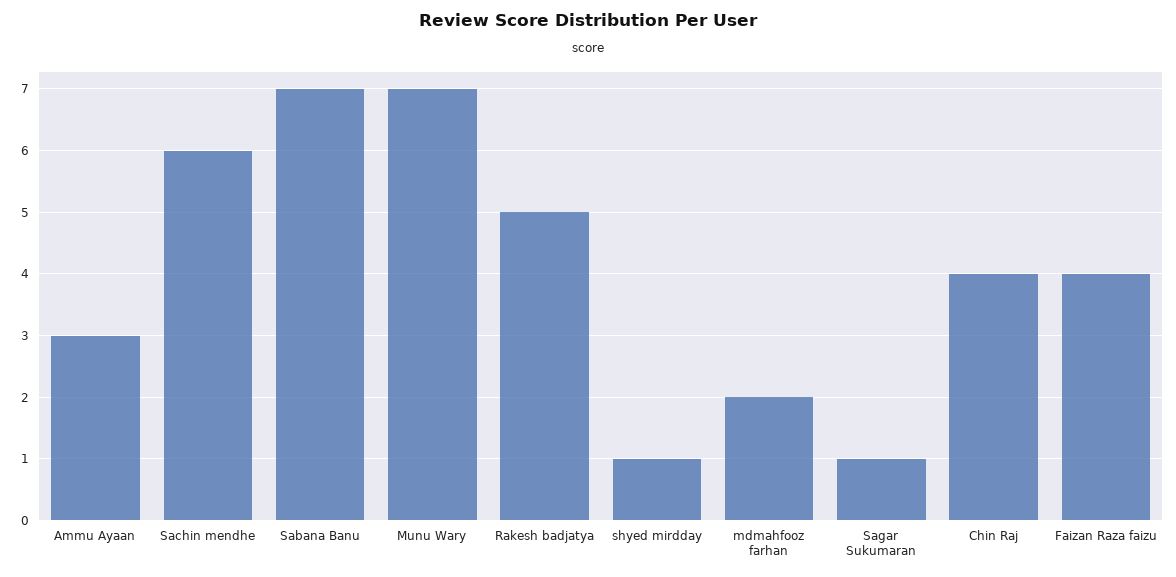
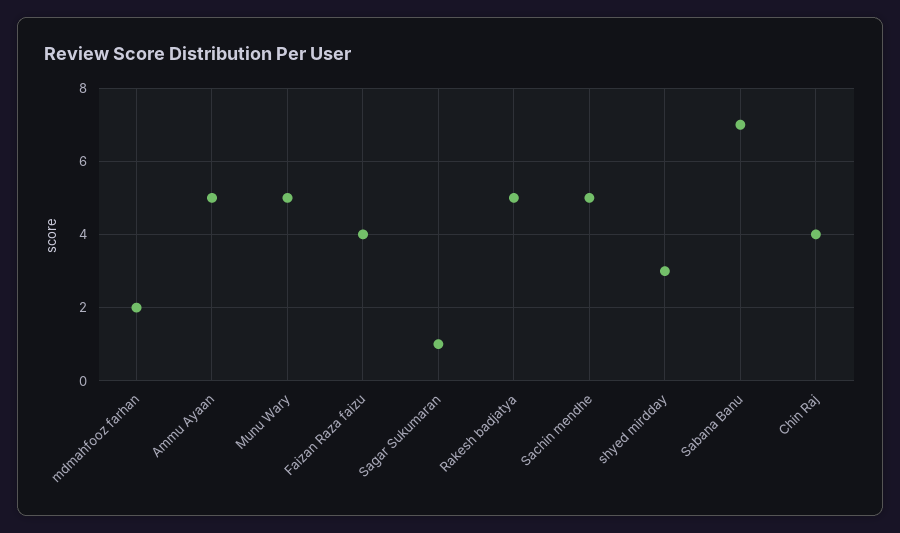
Ammu Ayaan: 3 -> 5
Sachin mendhe: 6 -> 5
Munu Wary: 7 -> 5
shyed mirdday: 1 -> 3

